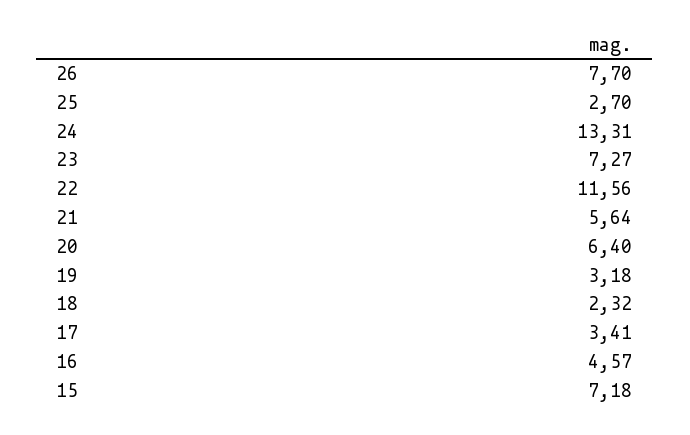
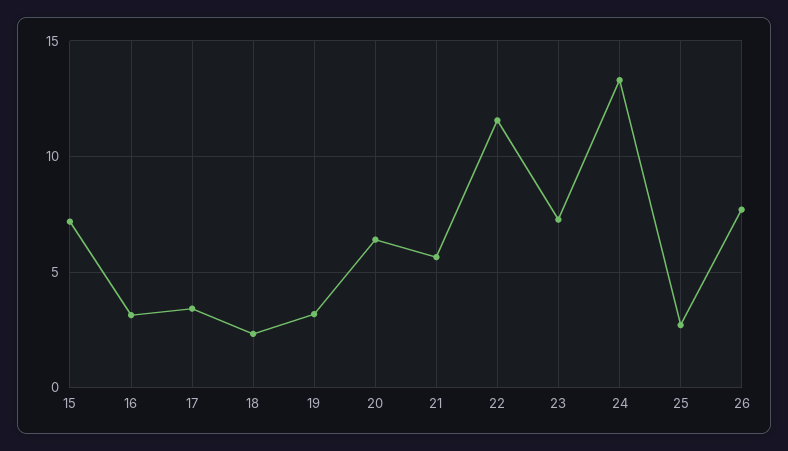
16: 4.57 -> 3

